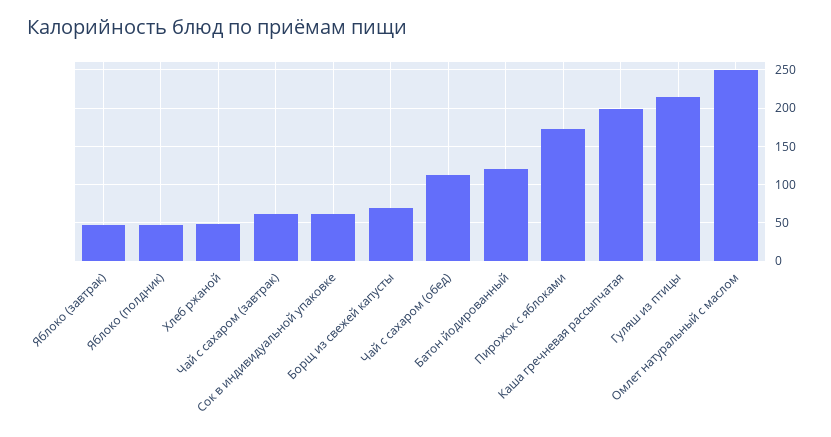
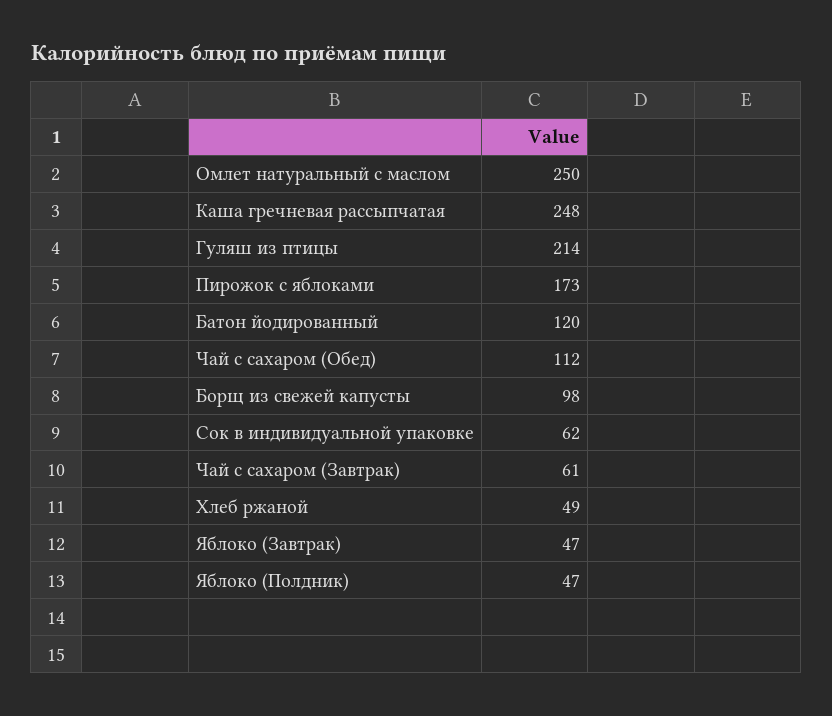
Борщ из свежей капусты: 70 -> 98
Каша гречневая рассыпчатая: 200 -> 248

